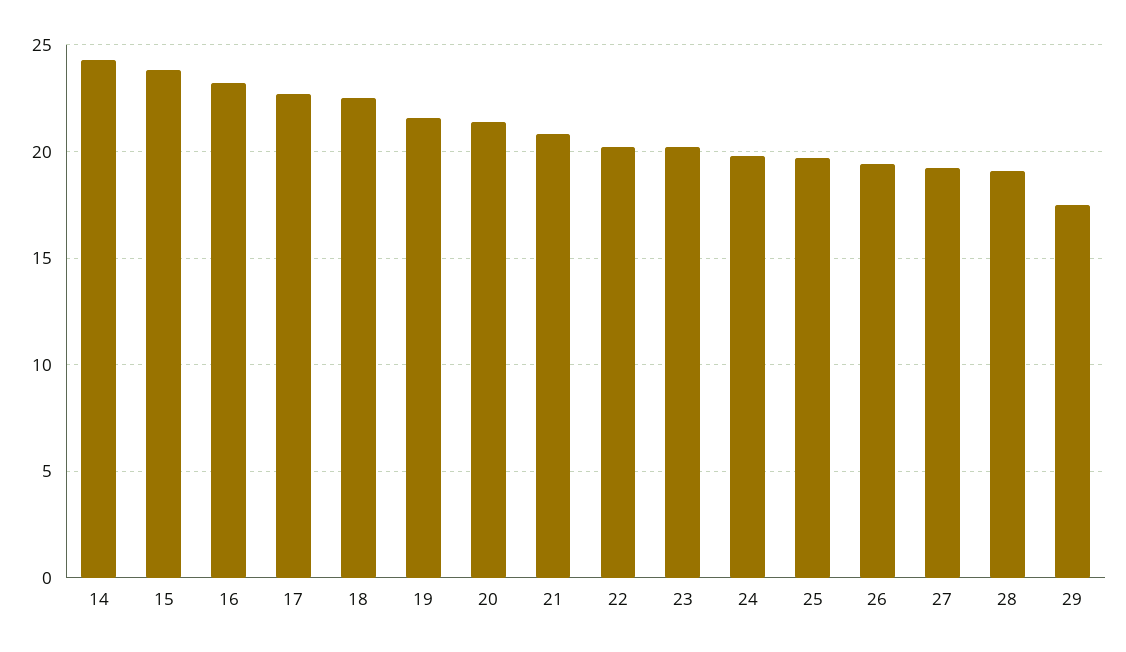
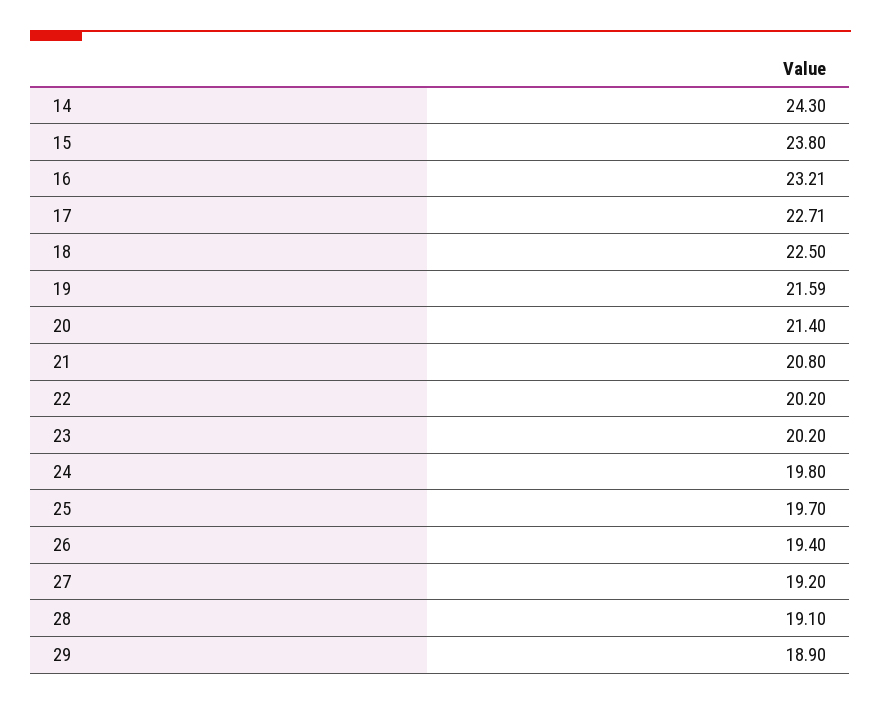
29: 17.5 -> 18.9

